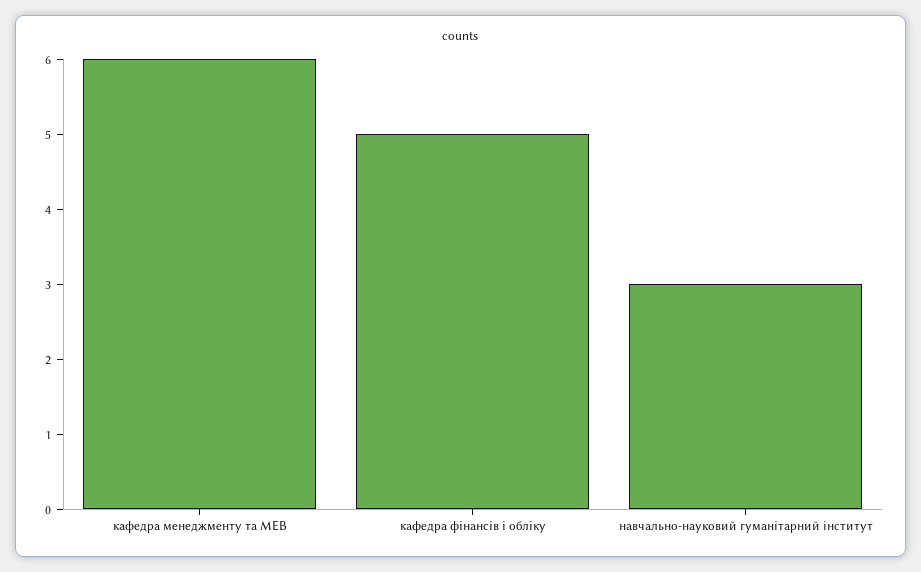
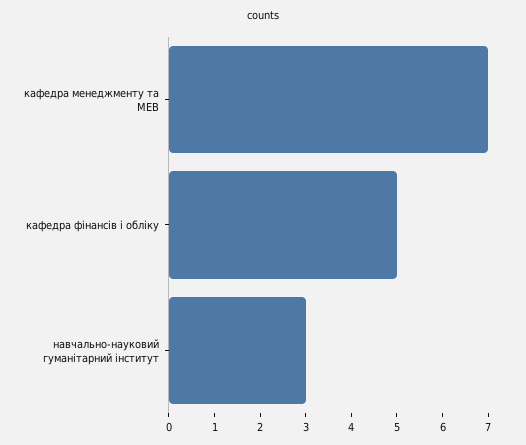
кафедра менеджменту та МЕВ: 6 -> 7

